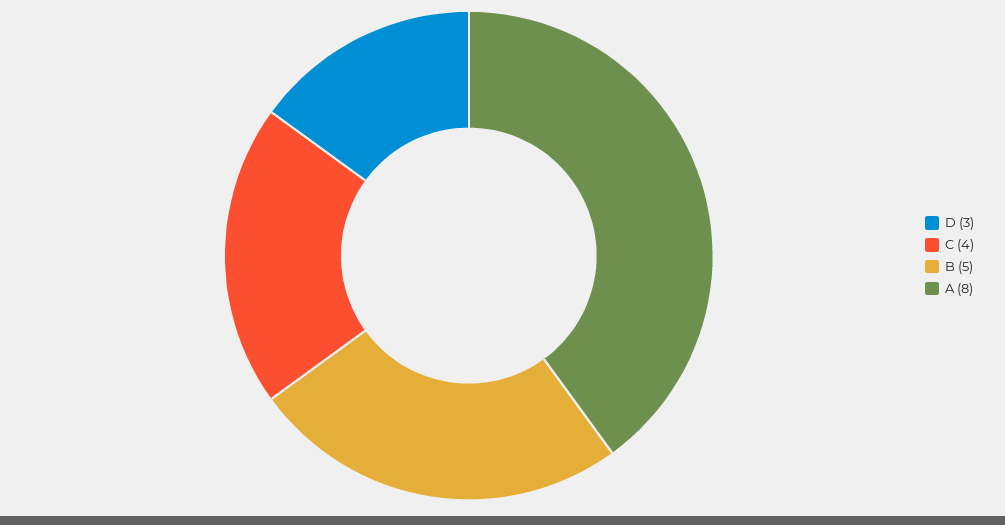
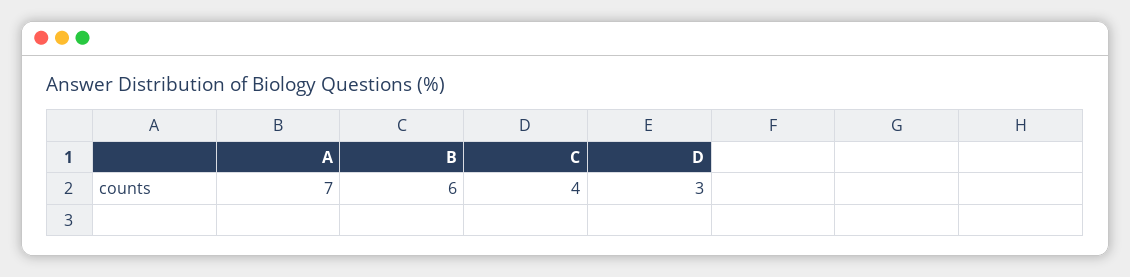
B: 5 -> 6
A: 8 -> 7

